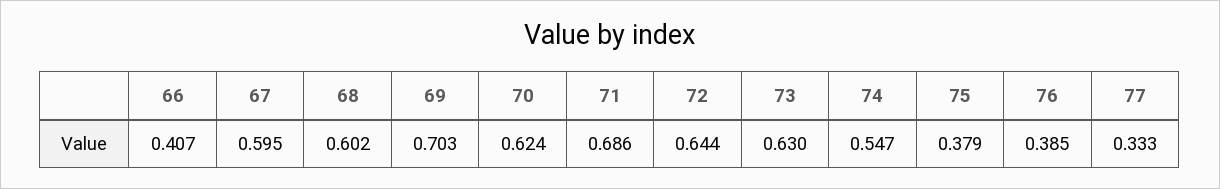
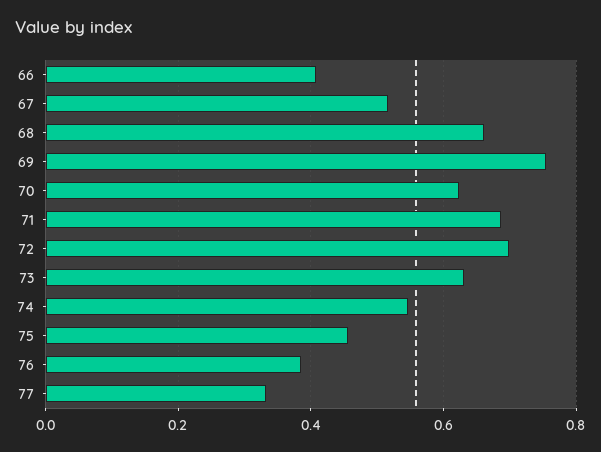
67: 0.595 -> 0.52
68: 0.602 -> 0.66
69: 0.703 -> 0.76
72: 0.644 -> 0.7
75: 0.379 -> 0.46

